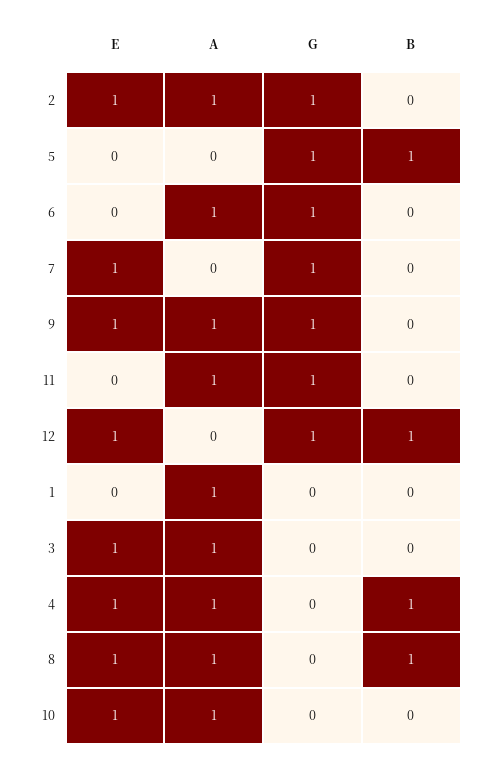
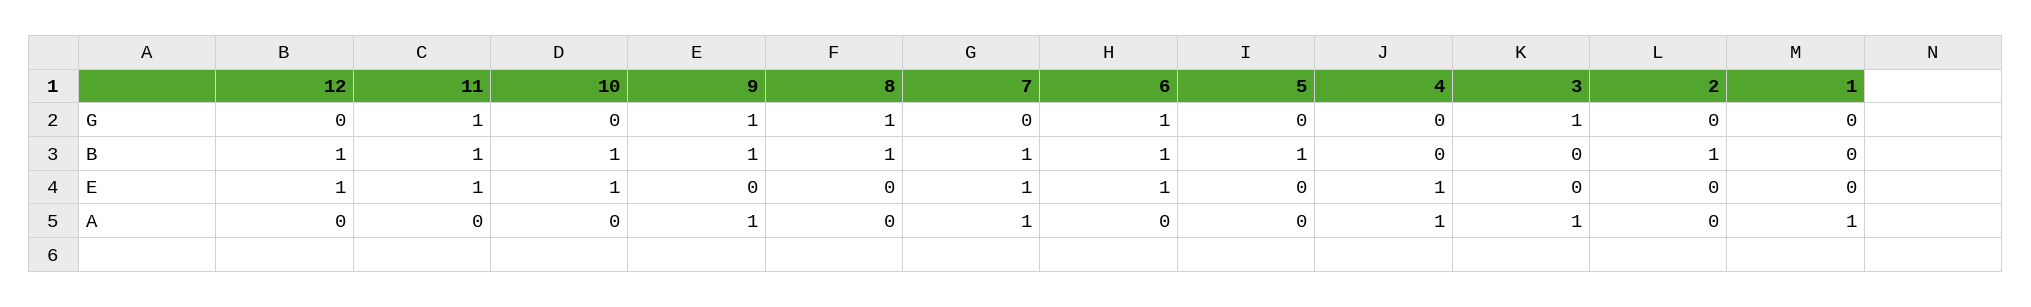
E, 2: 1 -> 0
A, 2: 1 -> 0
G, 2: 1 -> 0
B, 2: 0 -> 1
G, 5: 1 -> 0
E, 6: 0 -> 1
A, 6: 1 -> 0
B, 6: 0 -> 1
A, 7: 0 -> 1
G, 7: 1 -> 0
B, 7: 0 -> 1
E, 9: 1 -> 0
B, 9: 0 -> 1
E, 11: 0 -> 1
A, 11: 1 -> 0
B, 11: 0 -> 1
G, 12: 1 -> 0
E, 3: 1 -> 0
G, 3: 0 -> 1
B, 4: 1 -> 0
E, 8: 1 -> 0
A, 8: 1 -> 0
G, 8: 0 -> 1
A, 10: 1 -> 0
B, 10: 0 -> 1

